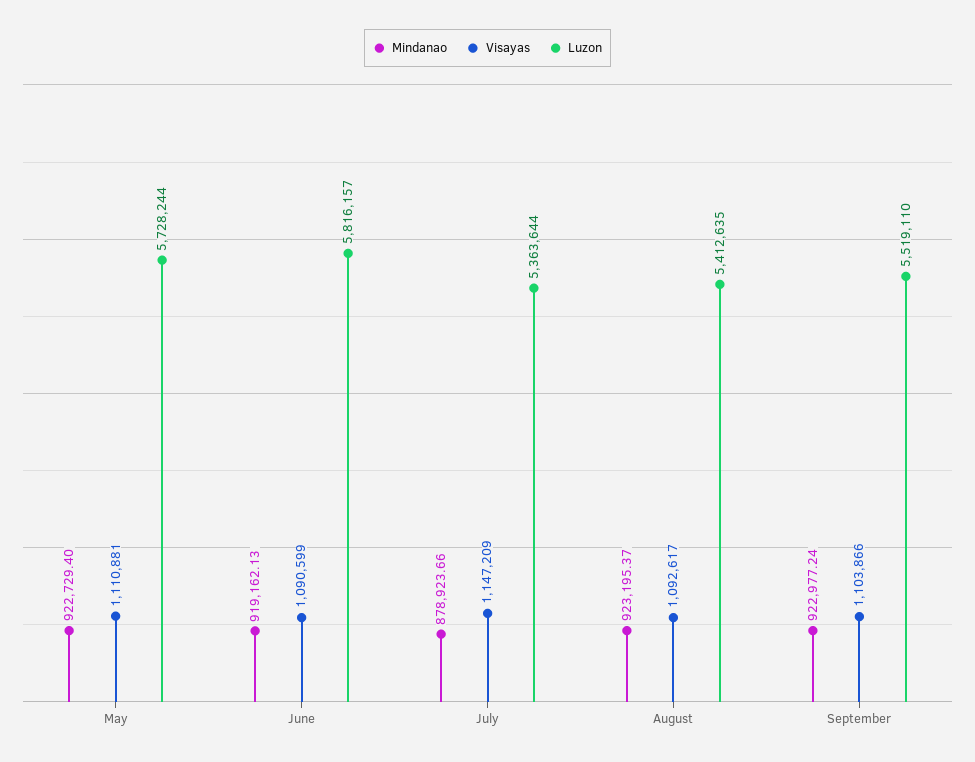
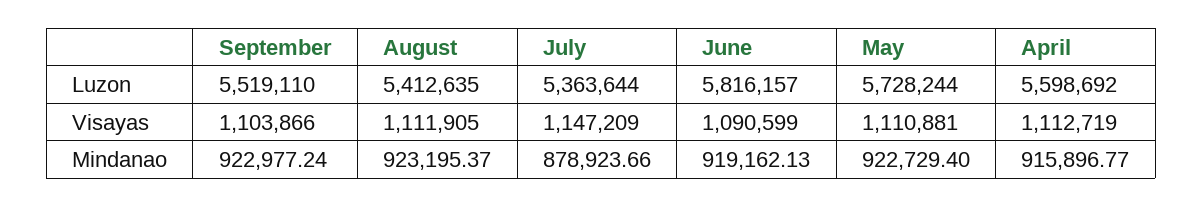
Visayas, August: 1092617 -> 1111905
Luzon, April: none -> 5598692
Visayas, April: none -> 1112719
Mindanao, April: none -> 915896.77

